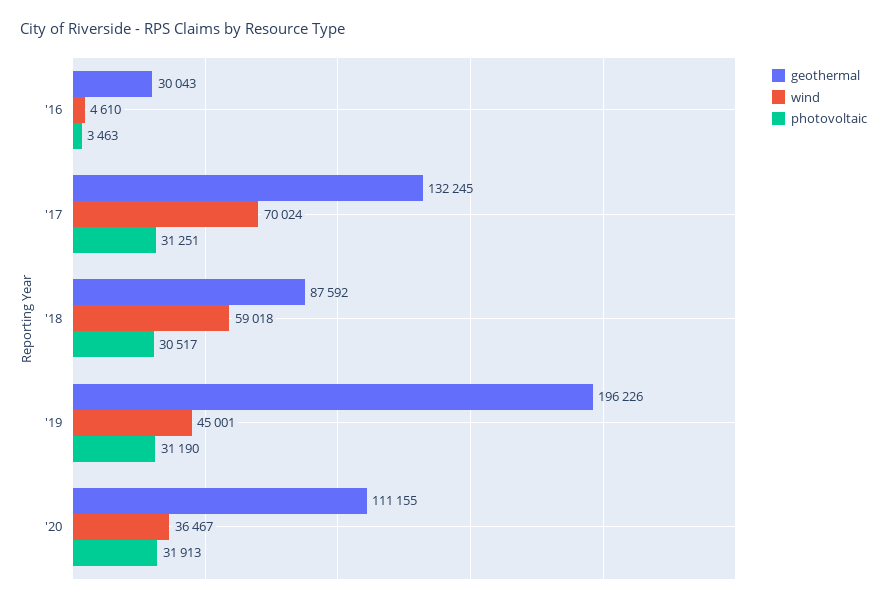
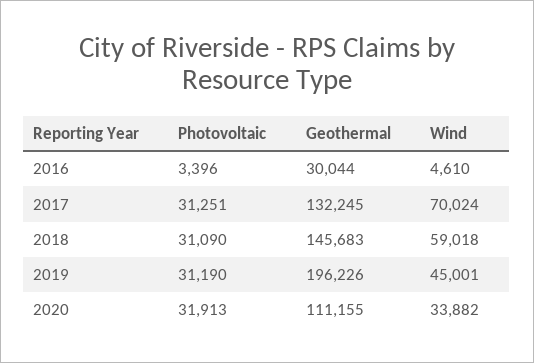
geothermal, '16: 30043 -> 30044
photovoltaic, '16: 3463 -> 3396
geothermal, '18: 87592 -> 145683
photovoltaic, '18: 30517 -> 31090
wind, '20: 36467 -> 33882

